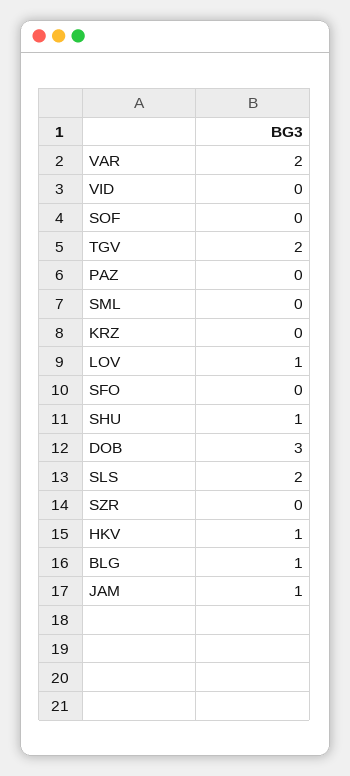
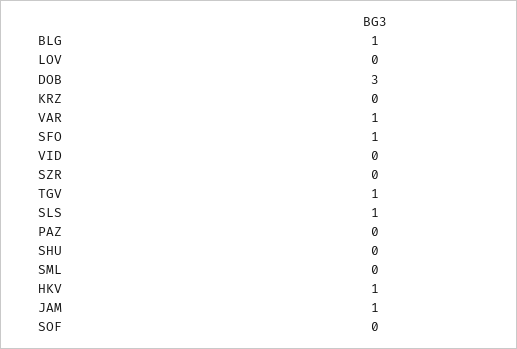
VAR: 2 -> 1
TGV: 2 -> 1
LOV: 1 -> 0
SFO: 0 -> 1
SHU: 1 -> 0
SLS: 2 -> 1

